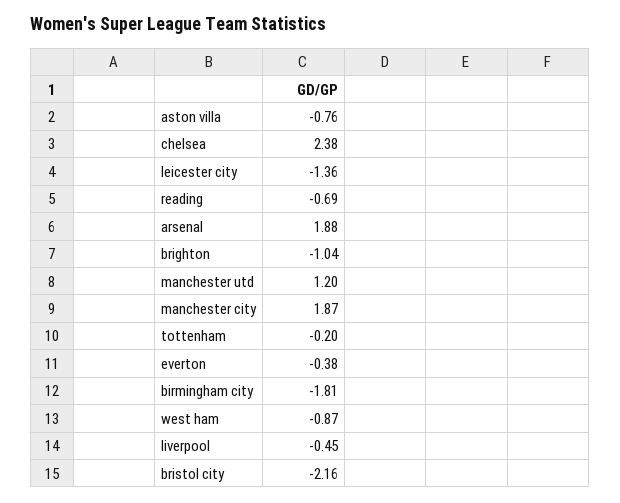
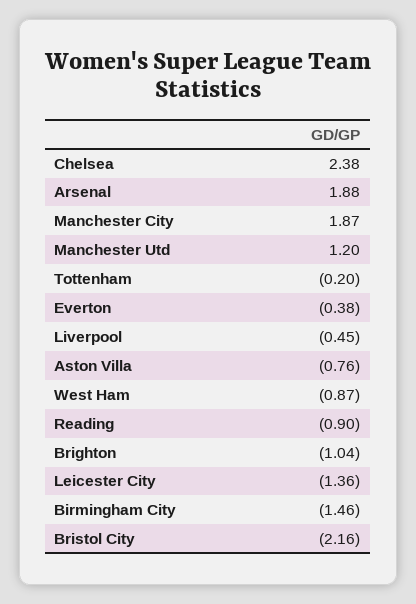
reading: -0.69 -> -0.9
birmingham city: -1.81 -> -1.46

